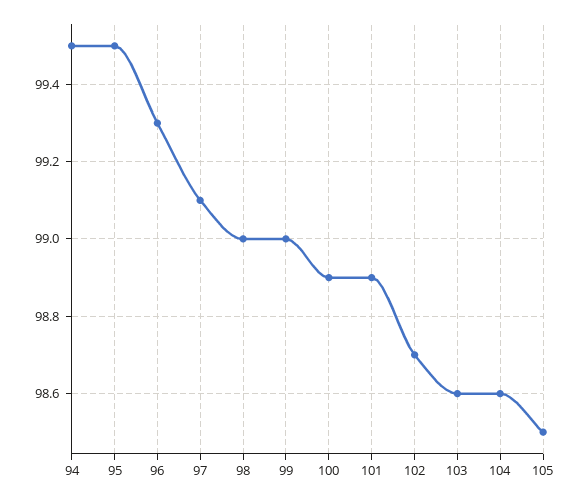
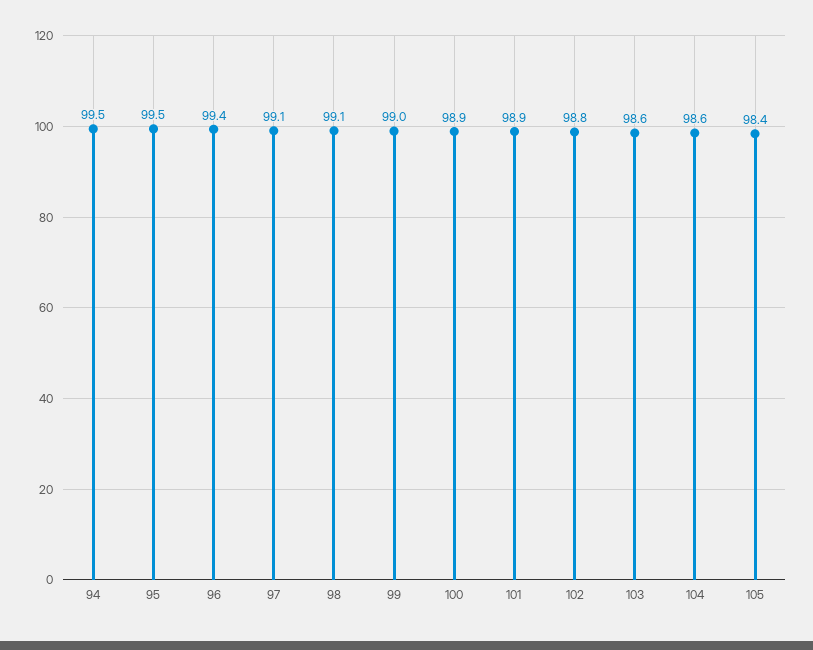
96: 99.3 -> 99.4
98: 99 -> 99.1
102: 98.7 -> 98.8
105: 98.5 -> 98.4

